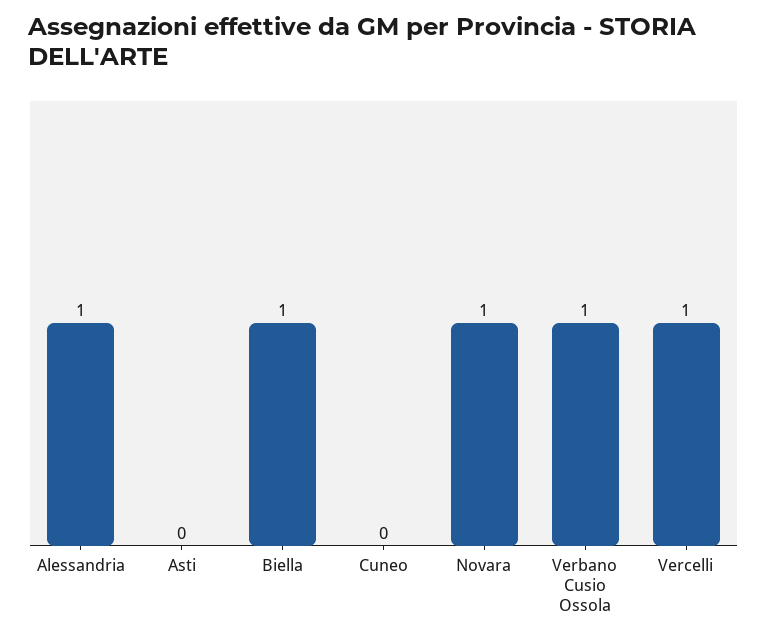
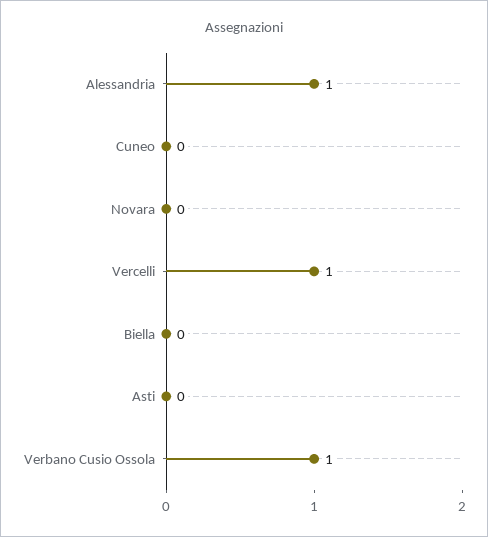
Biella: 1 -> 0
Novara: 1 -> 0

